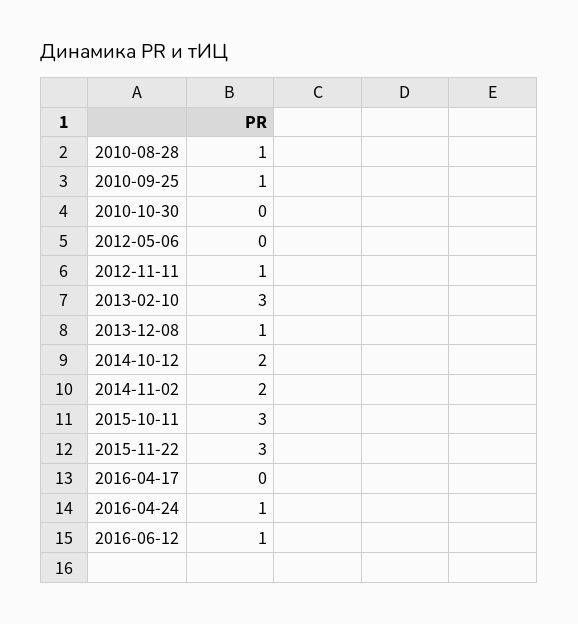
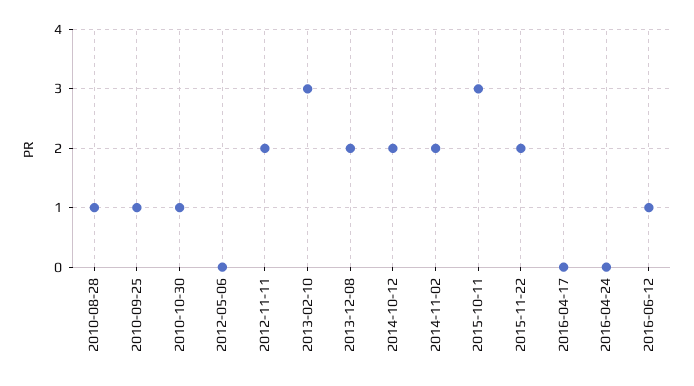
2010-10-30: 0 -> 1
2012-11-11: 1 -> 2
2013-12-08: 1 -> 2
2015-11-22: 3 -> 2
2016-04-24: 1 -> 0

